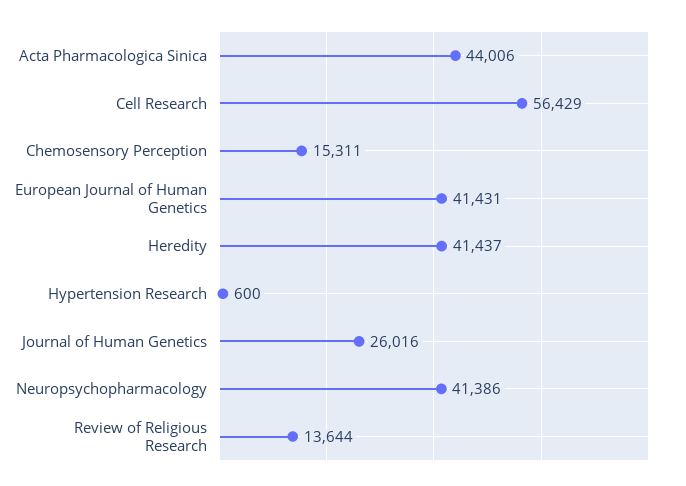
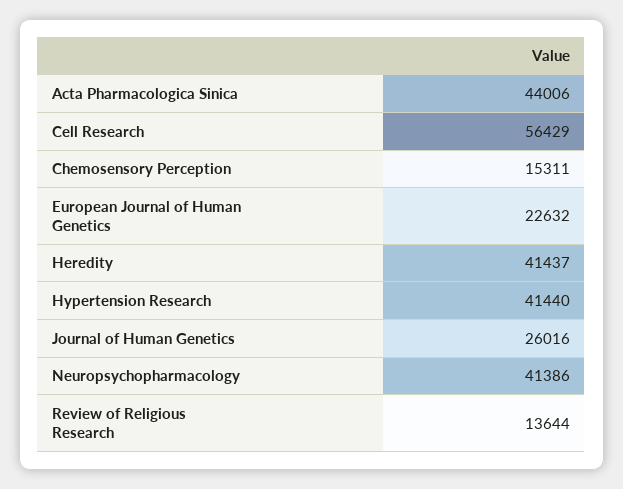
European Journal of Human Genetics: 41431 -> 22632
Hypertension Research: 600 -> 41440

